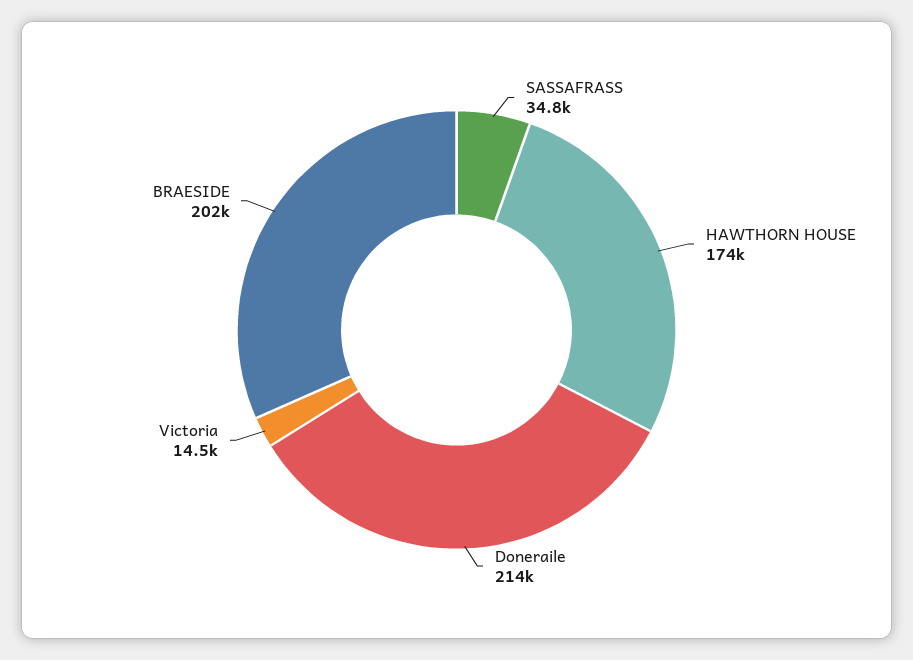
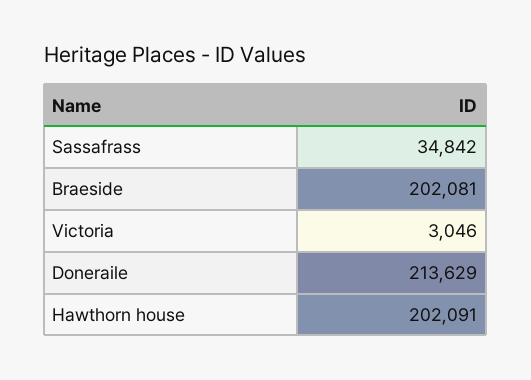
HAWTHORN HOUSE: 174000 -> 202091
Victoria: 14500 -> 3046

